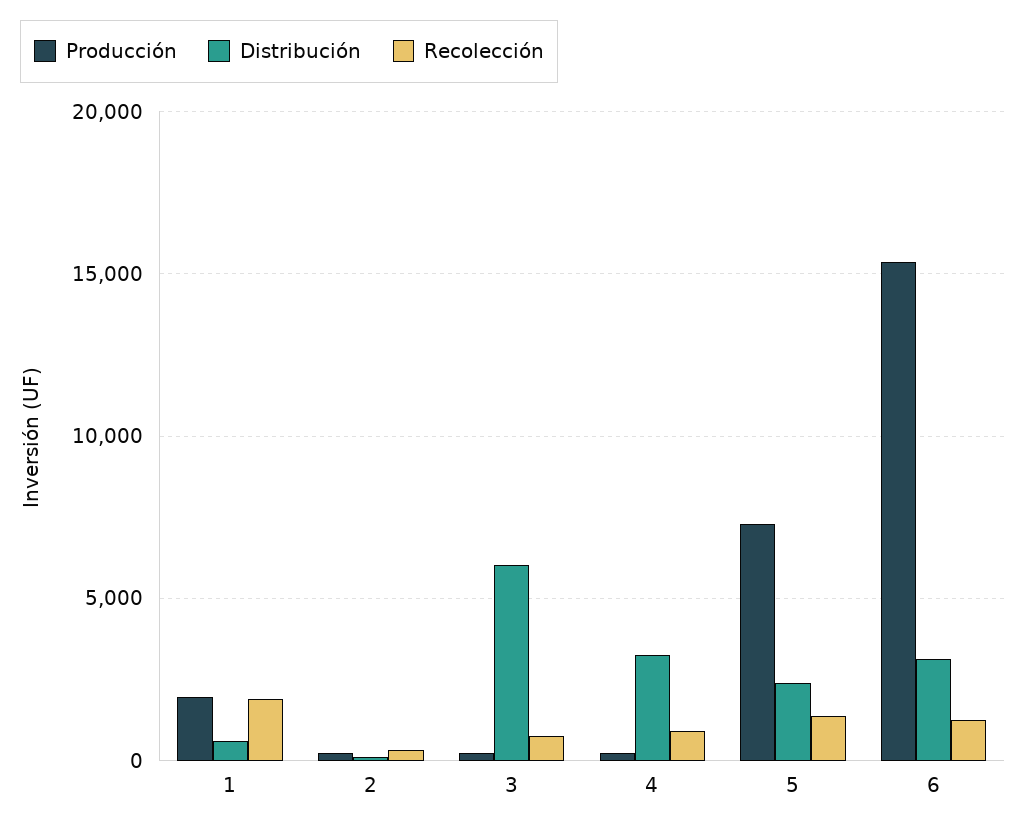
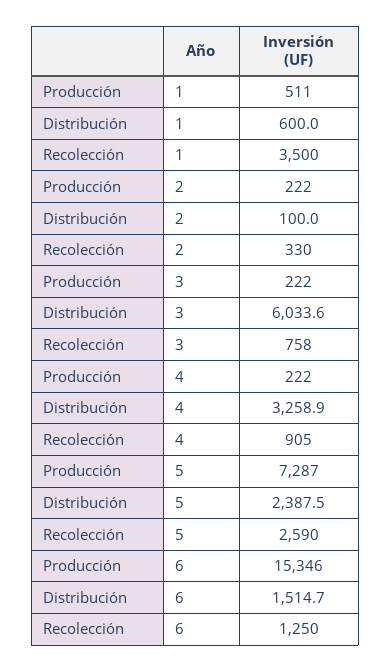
Producción, 1: 2000 -> 511
Recolección, 1: 2000 -> 3500
Recolección, 5: 1500 -> 2590
Distribución, 6: 3000 -> 1514.7

